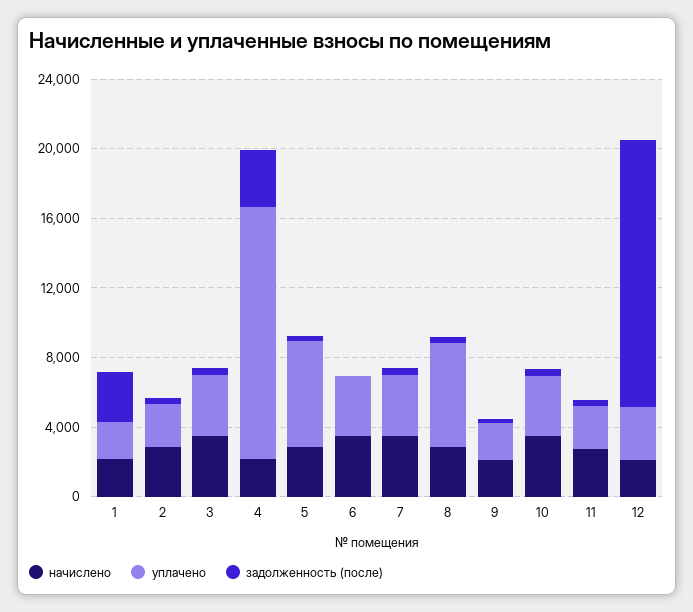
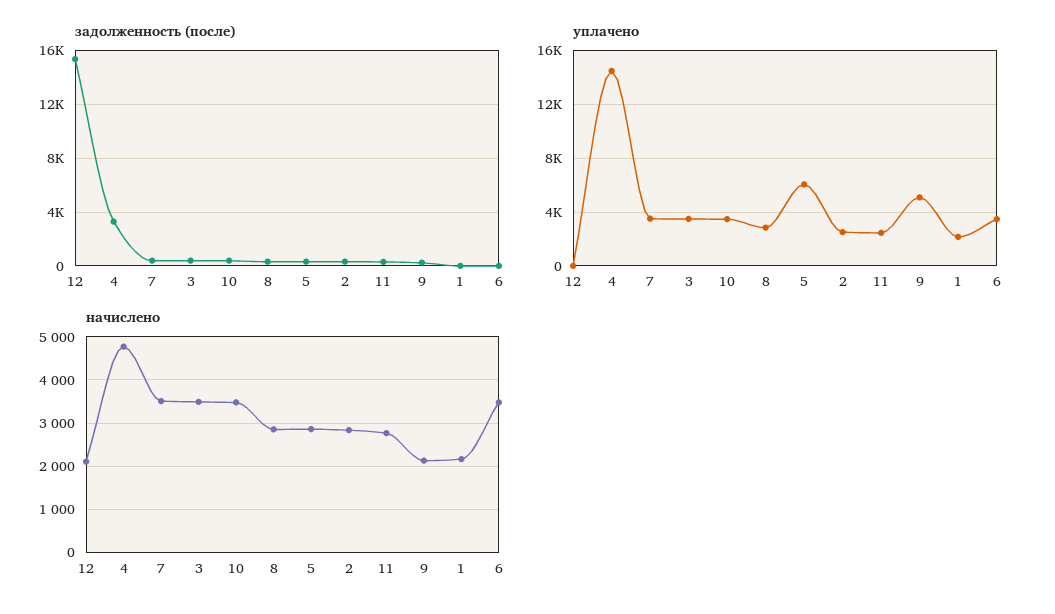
задолженность (после), 1: 3000 -> 0
начислено, 4: 2000 -> 4800
уплачено, 8: 6000 -> 3000
уплачено, 9: 2000 -> 5000
уплачено, 12: 3000 -> 0

